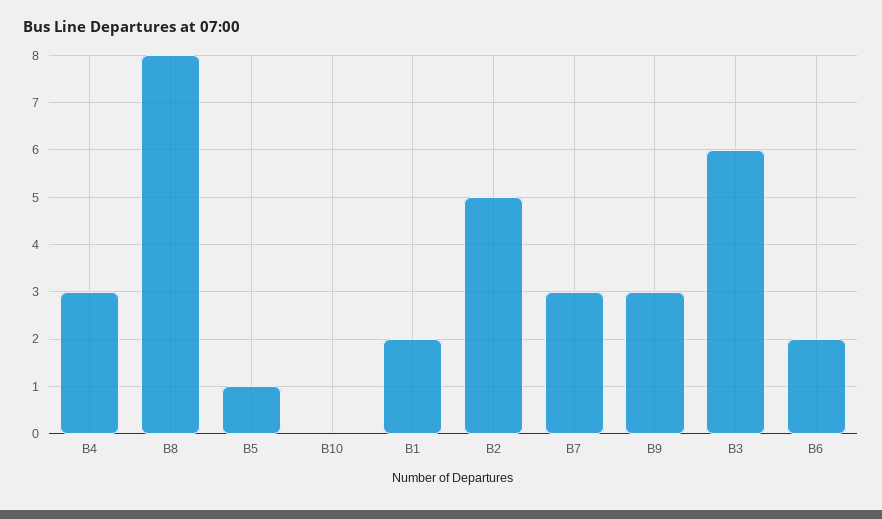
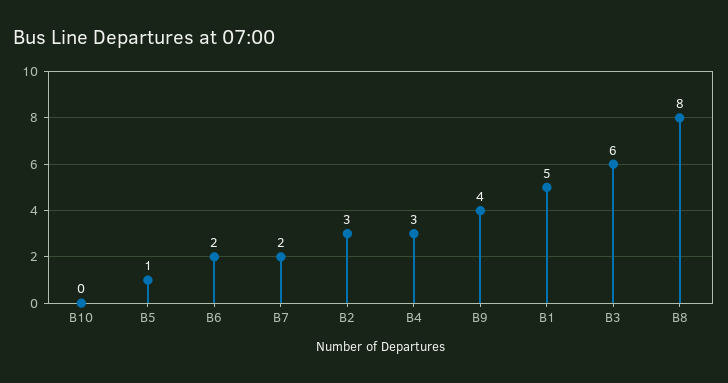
B1: 2 -> 5
B2: 5 -> 3
B7: 3 -> 2
B9: 3 -> 4

